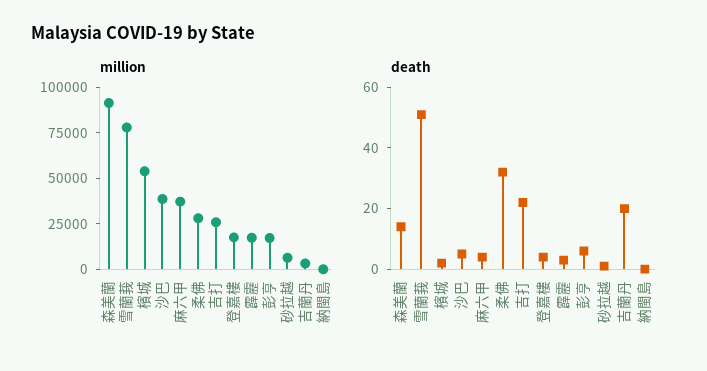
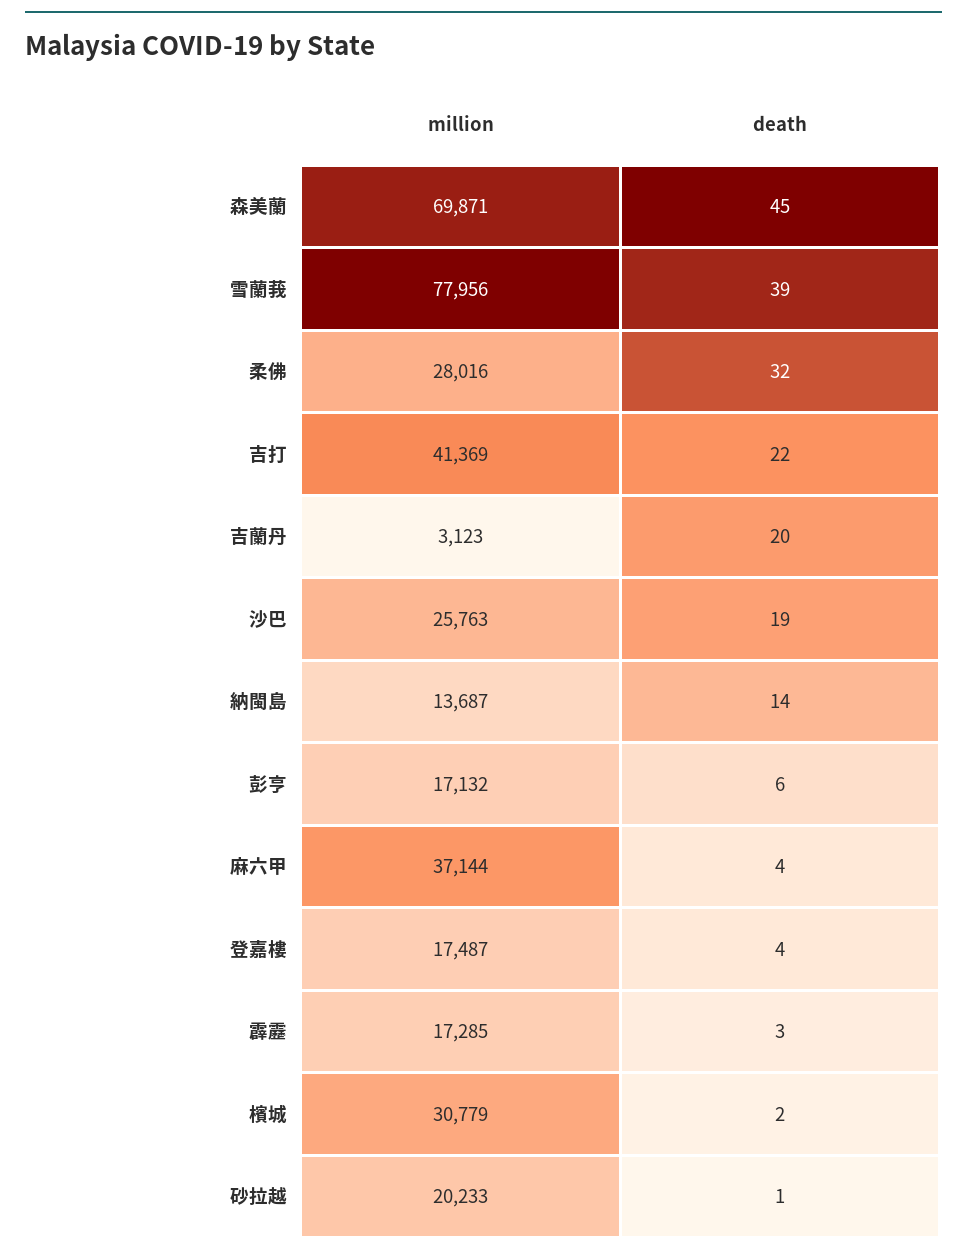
million, 森美蘭: 90000 -> 69871
million, 檳城: 55000 -> 30779
million, 沙巴: 40000 -> 25763
million, 吉打: 25000 -> 41369
million, 砂拉越: 5000 -> 20233
million, 納閩島: 0 -> 13687
death, 森美蘭: 15 -> 45
death, 雪蘭莪: 50 -> 39
death, 沙巴: 5 -> 19
death, 納閩島: 0 -> 14

